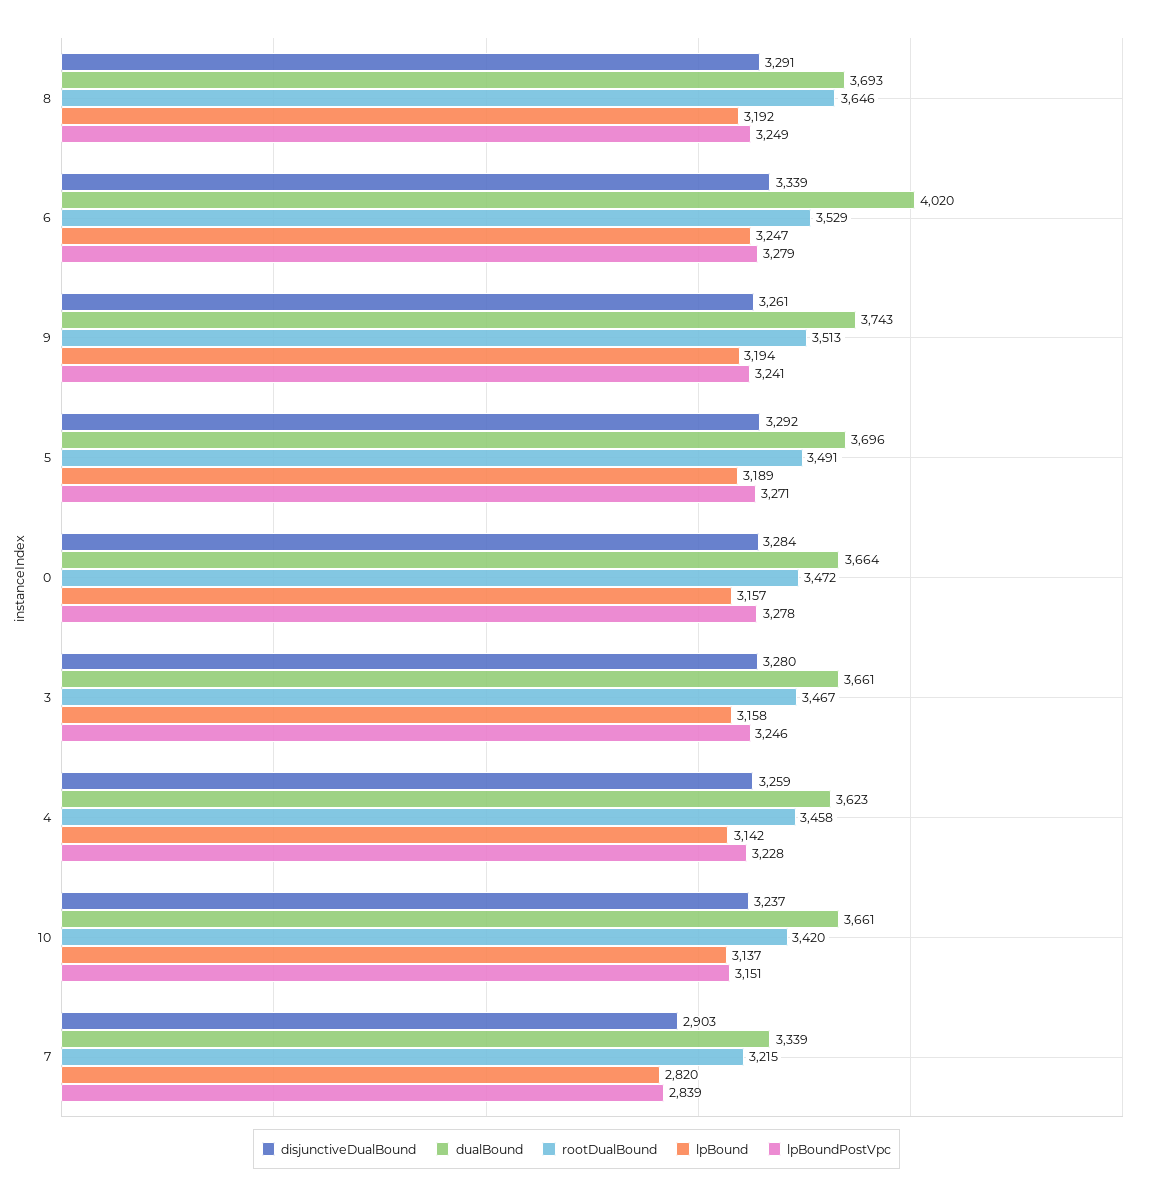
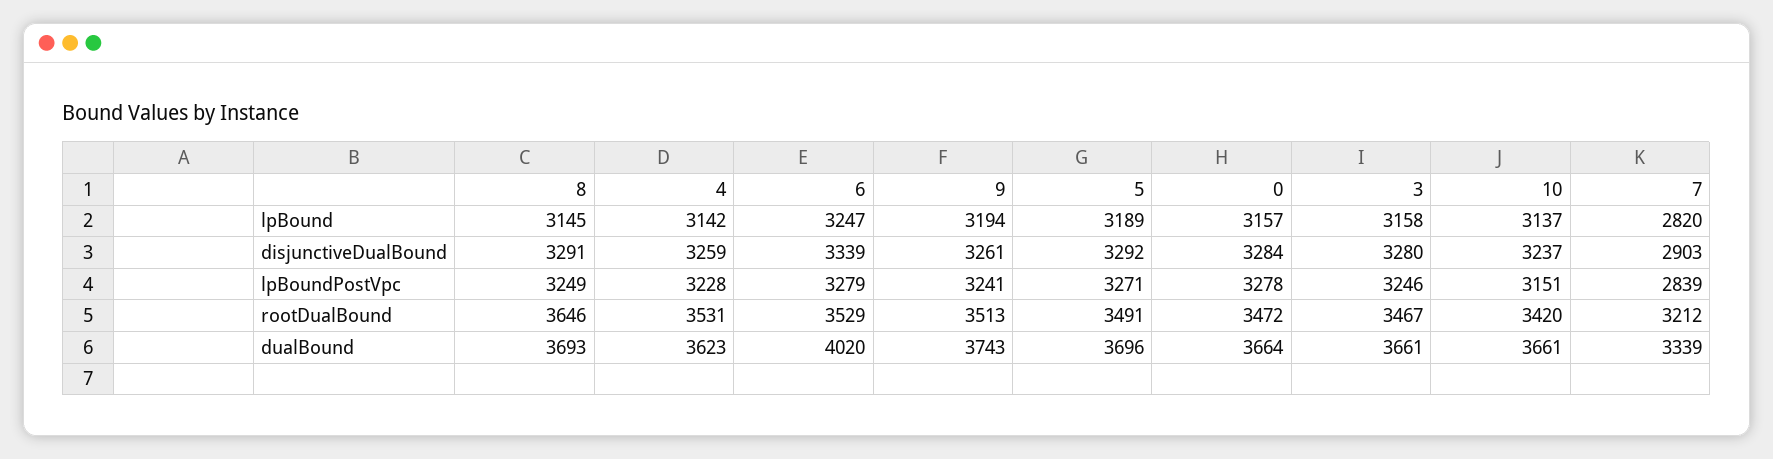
lpBound, 8: 3192 -> 3145
rootDualBound, 4: 3458 -> 3531
rootDualBound, 7: 3215 -> 3212

